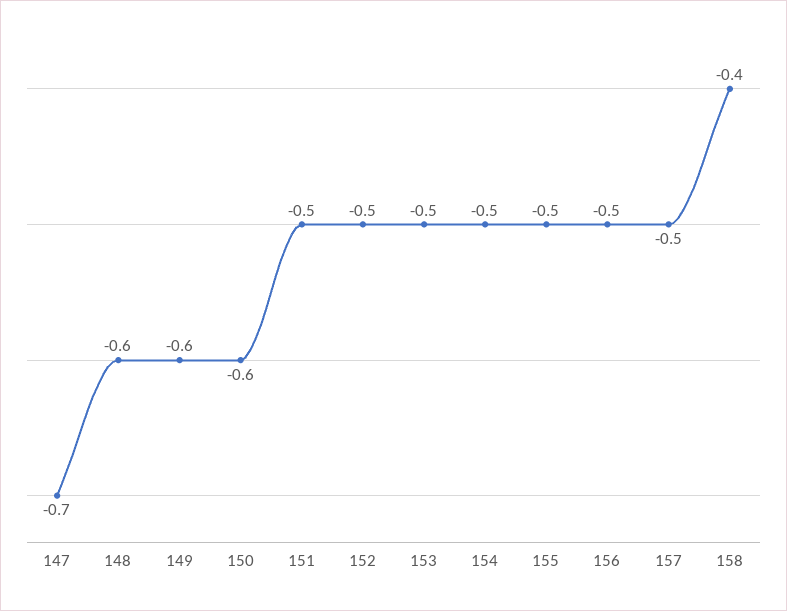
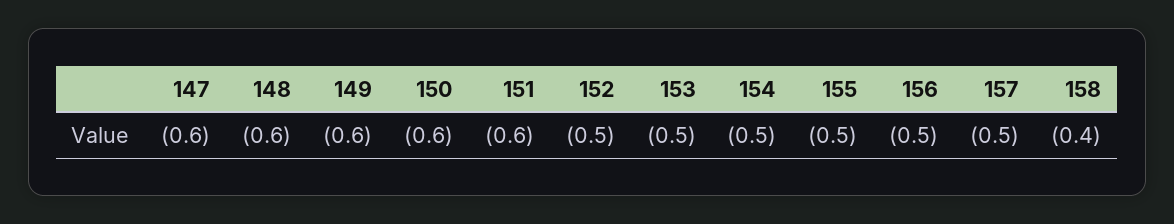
147: -0.7 -> -0.6
151: -0.5 -> -0.6

